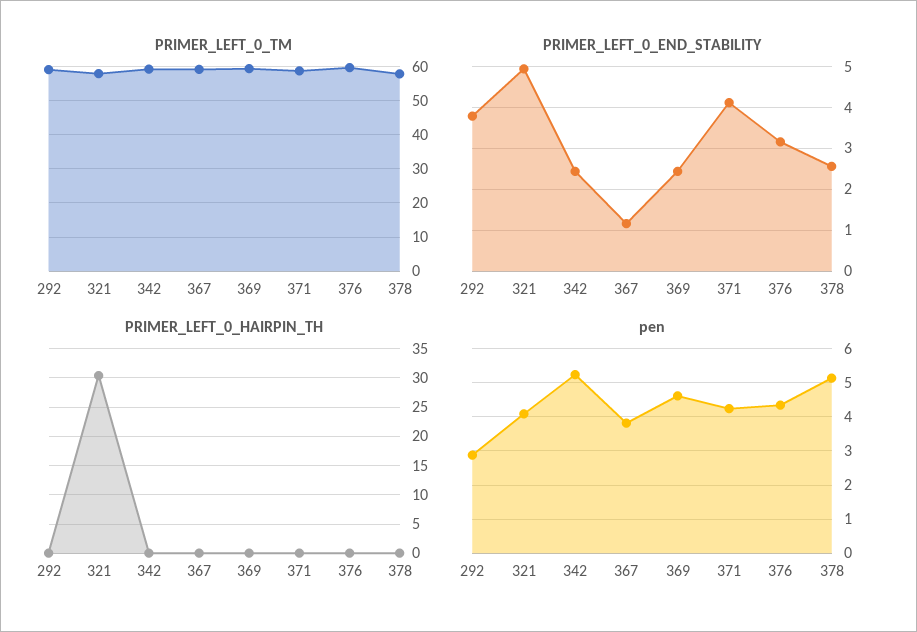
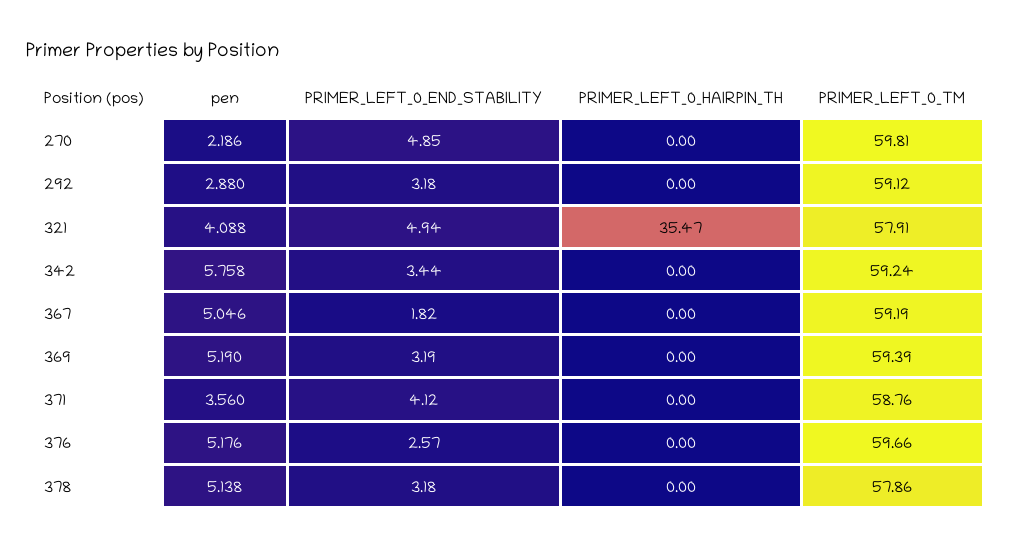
PRIMER_LEFT_0_END_STABILITY, 292: 3.8 -> 3.18
PRIMER_LEFT_0_END_STABILITY, 342: 2.4 -> 3.44
PRIMER_LEFT_0_END_STABILITY, 367: 1.2 -> 1.82
PRIMER_LEFT_0_END_STABILITY, 369: 2.4 -> 3.19
PRIMER_LEFT_0_END_STABILITY, 376: 3.2 -> 2.57
PRIMER_LEFT_0_END_STABILITY, 378: 2.6 -> 3.18
PRIMER_LEFT_0_HAIRPIN_TH, 321: 30 -> 35.47
pen, 342: 5.2 -> 5.758
pen, 367: 3.8 -> 5.046
pen, 369: 4.6 -> 5.19
pen, 371: 4.2 -> 3.56
pen, 376: 4.4 -> 5.176
pen, 270: none -> 2.186
PRIMER_LEFT_0_END_STABILITY, 270: none -> 4.85
PRIMER_LEFT_0_HAIRPIN_TH, 270: none -> 0
PRIMER_LEFT_0_TM, 270: none -> 59.81

